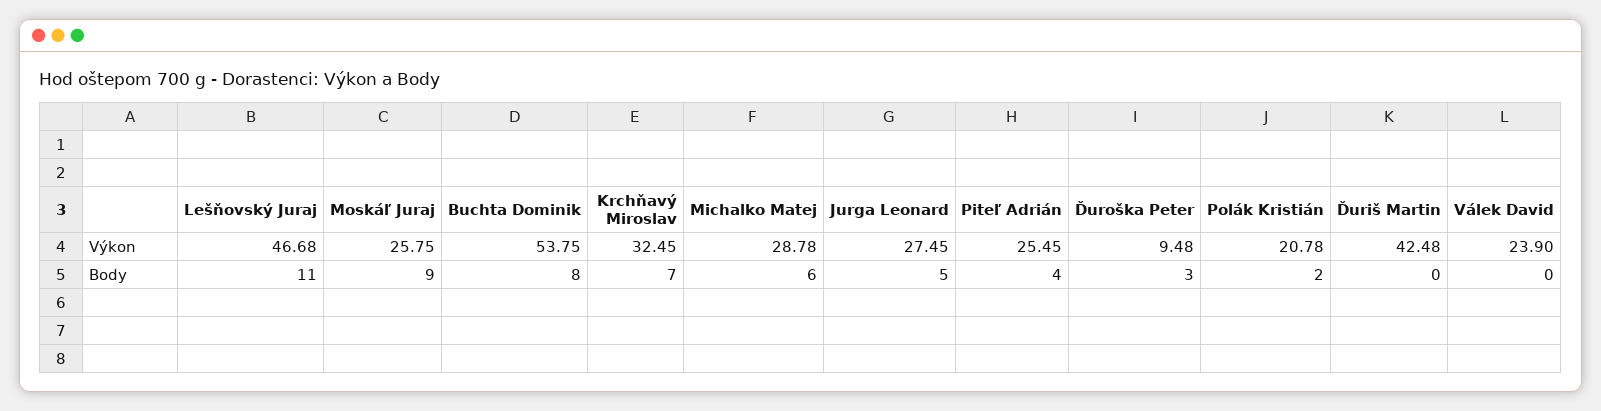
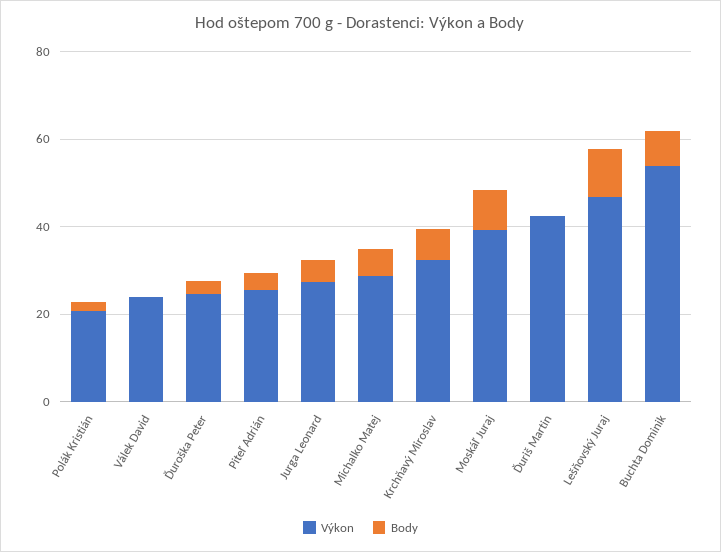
Výkon, Moskáľ Juraj: 25.75 -> 40
Výkon, Ďuroška Peter: 9.48 -> 25

